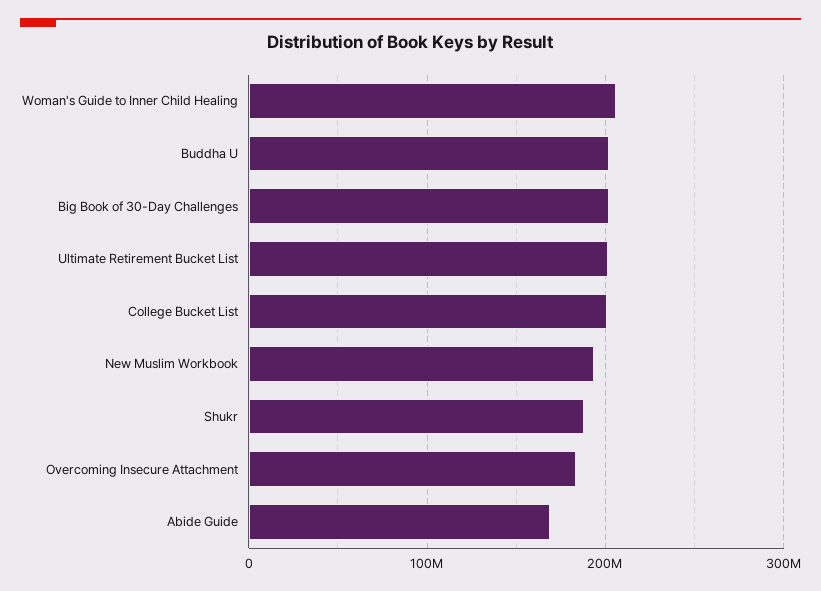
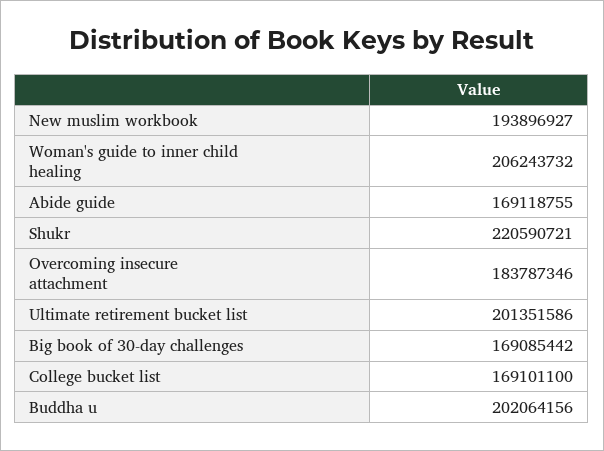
Big Book of 30-Day Challenges: 200000000 -> 169085442
College Bucket List: 200000000 -> 169101100
Shukr: 190000000 -> 220590721

